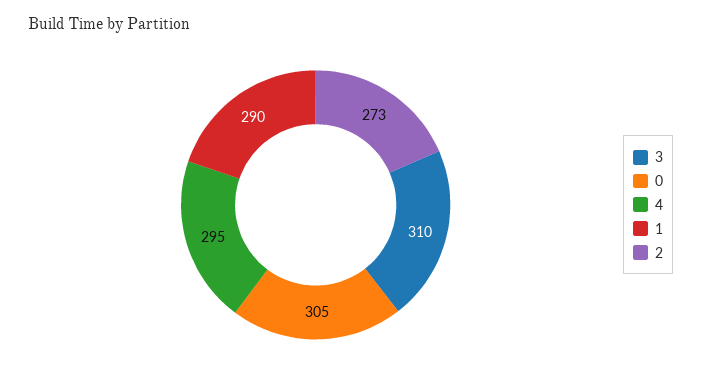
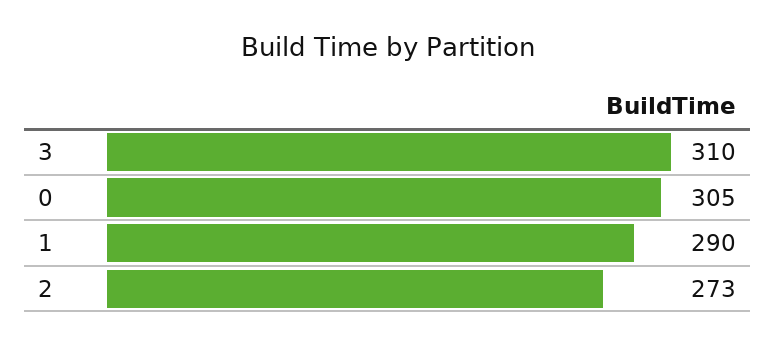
4: 295 -> none

